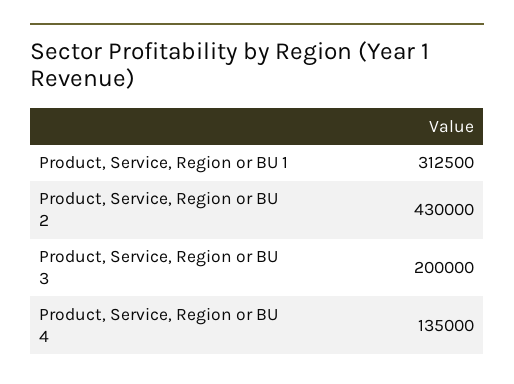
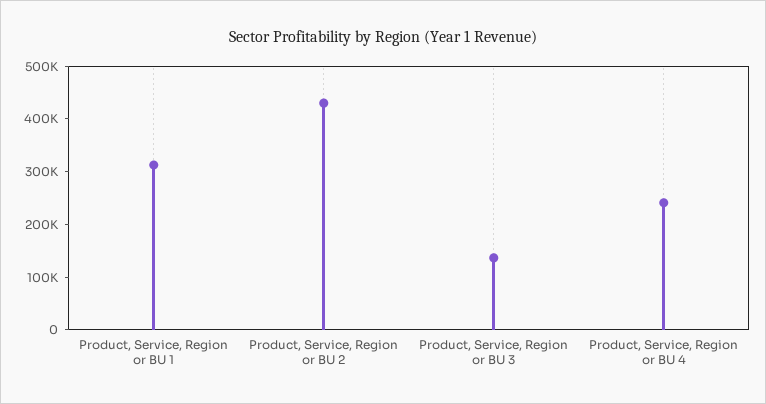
Product, Service, Region or BU 3: 200000 -> 140000
Product, Service, Region or BU 4: 135000 -> 240000

